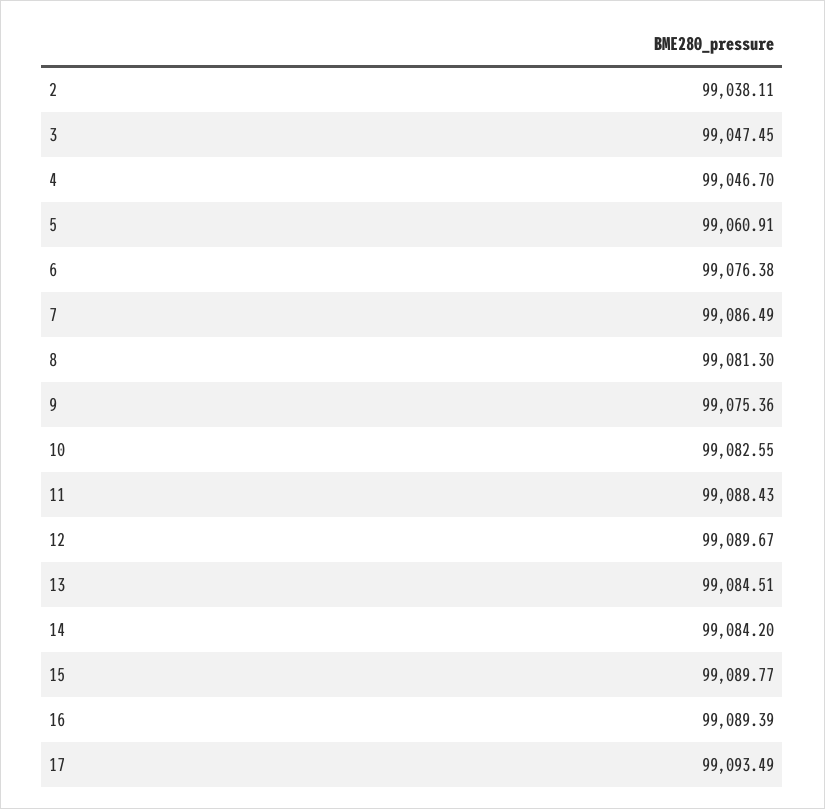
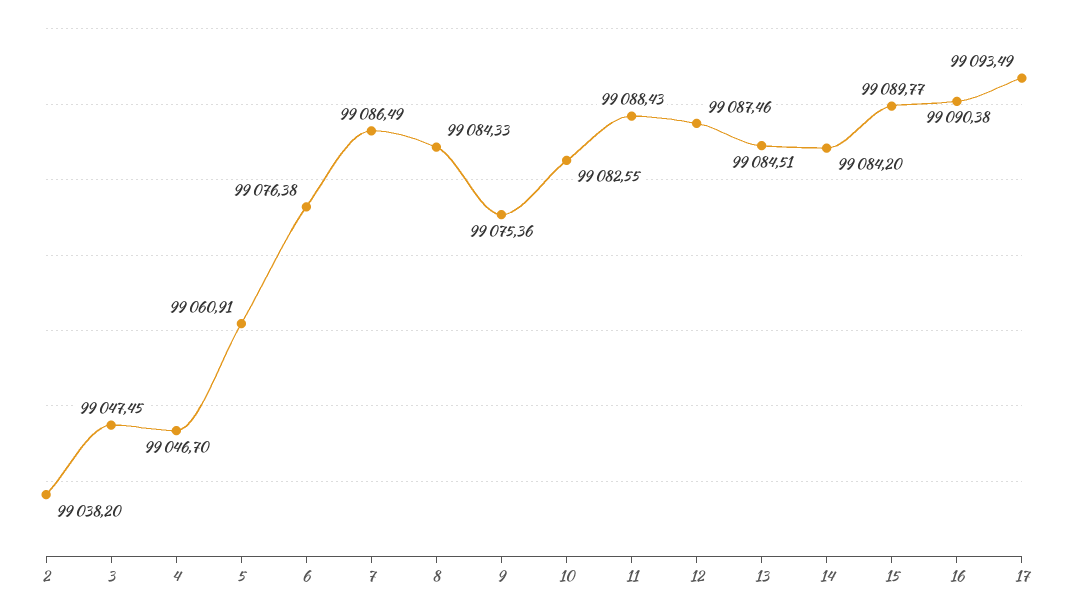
2: 99038.11 -> 99038.2
8: 99081.3 -> 99084.33
12: 99089.67 -> 99087.46
16: 99089.39 -> 99090.38

